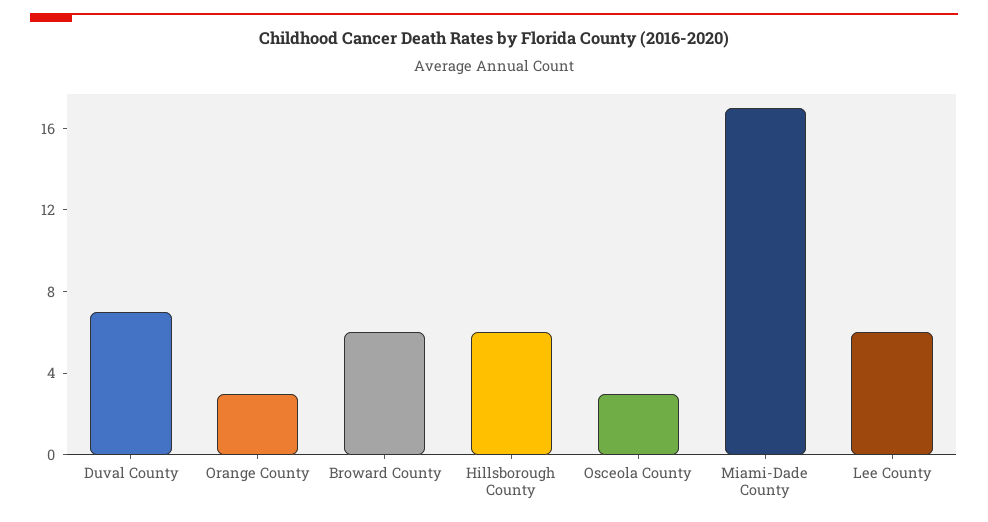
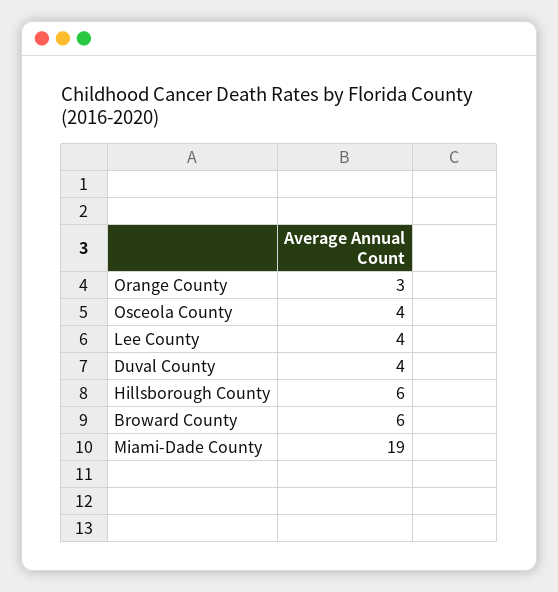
Duval County: 7 -> 4
Osceola County: 3 -> 4
Miami-Dade County: 17 -> 19
Lee County: 6 -> 4

